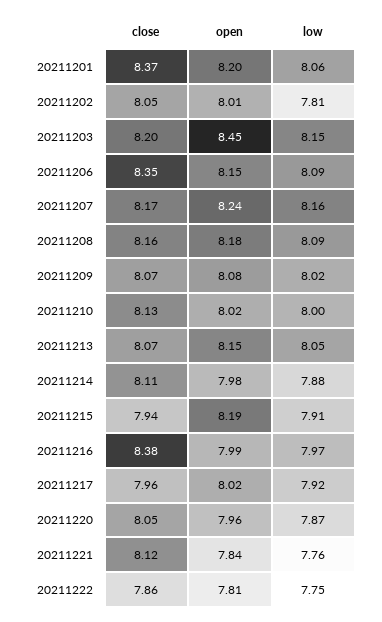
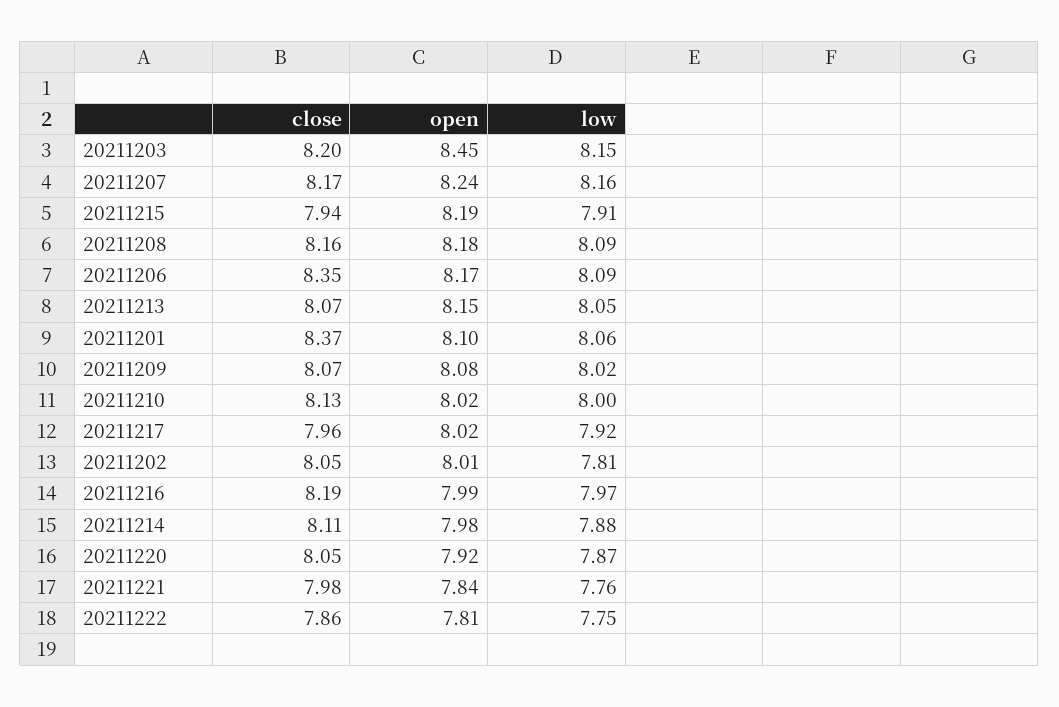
open, 20211201: 8.2 -> 8.1
open, 20211206: 8.15 -> 8.17
close, 20211216: 8.38 -> 8.19
open, 20211220: 7.96 -> 7.92
close, 20211221: 8.12 -> 7.98

